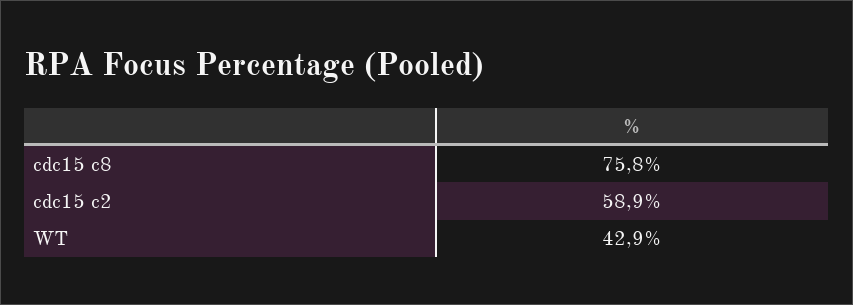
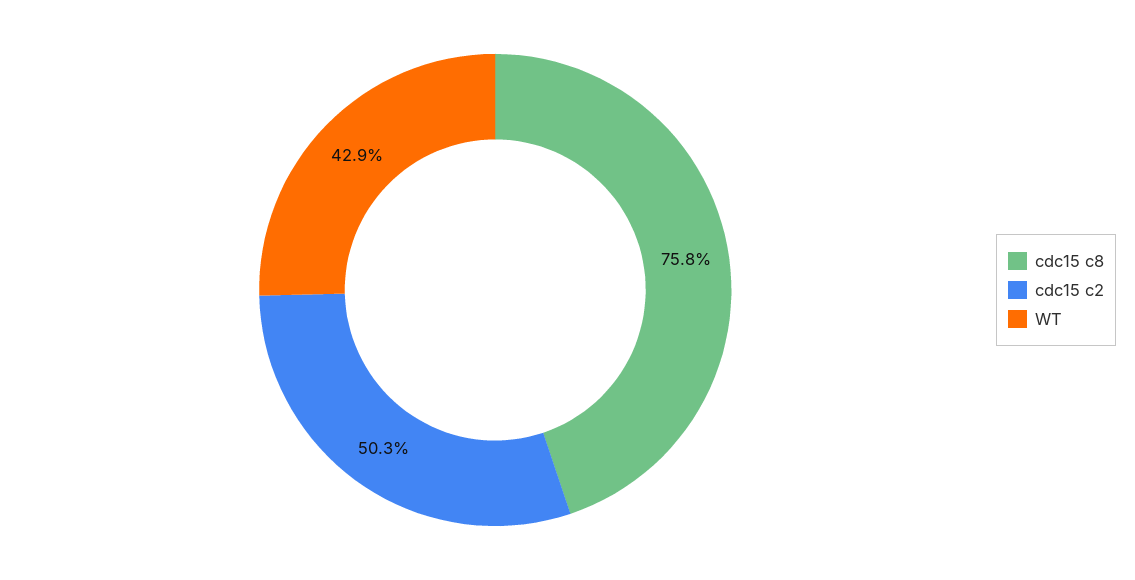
cdc15 c2: 58.9 -> 50.3

